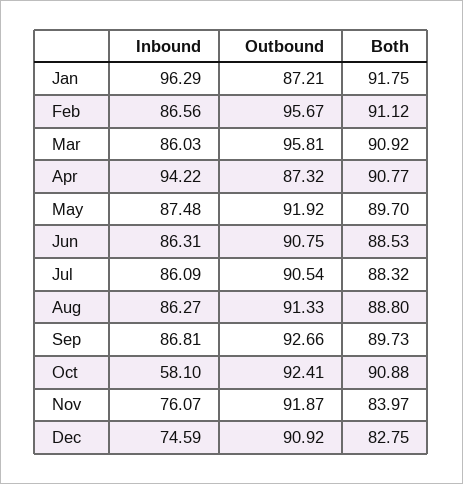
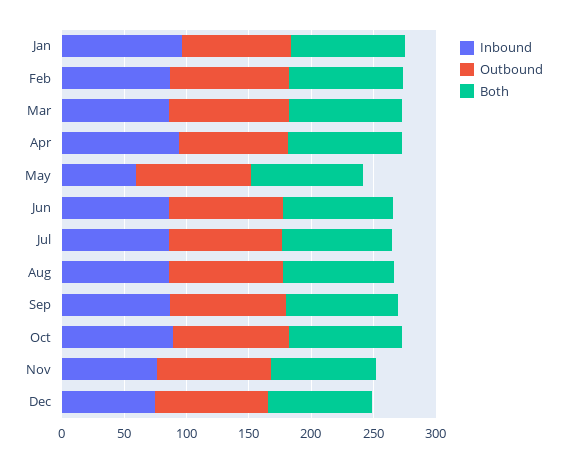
Inbound, May: 87.48 -> 60
Inbound, Oct: 58.1 -> 90

